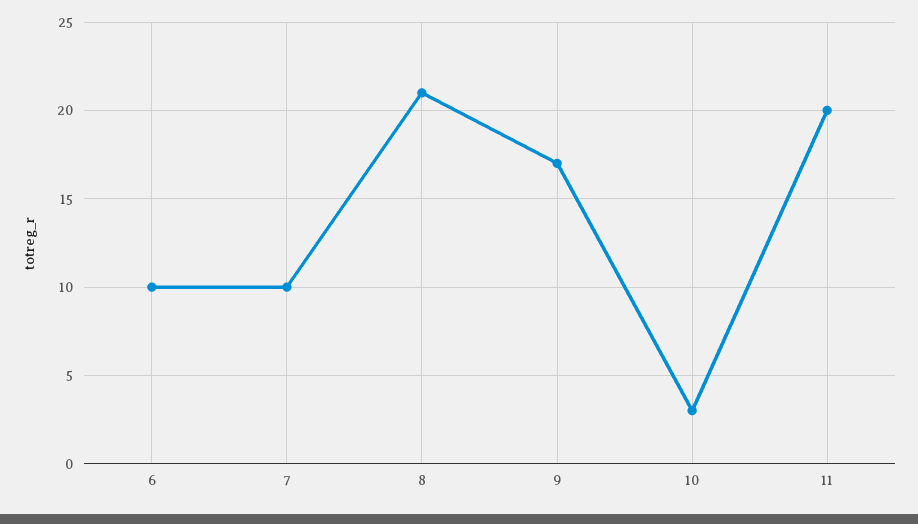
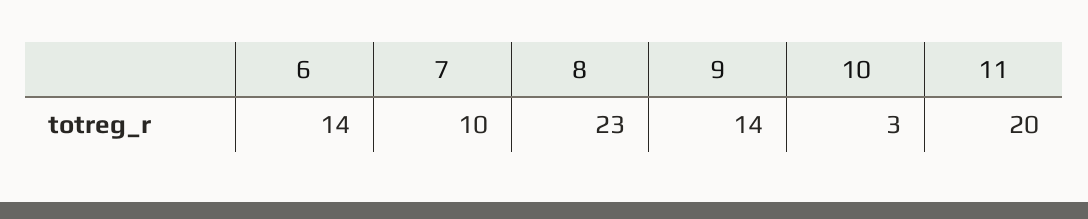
6: 10 -> 14
8: 21 -> 23
9: 17 -> 14

